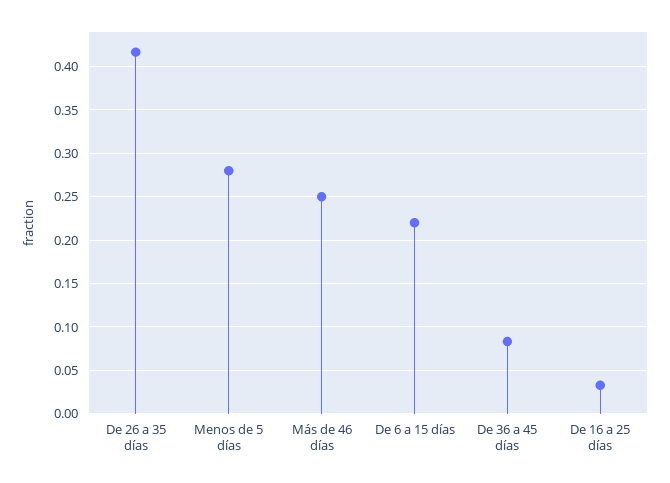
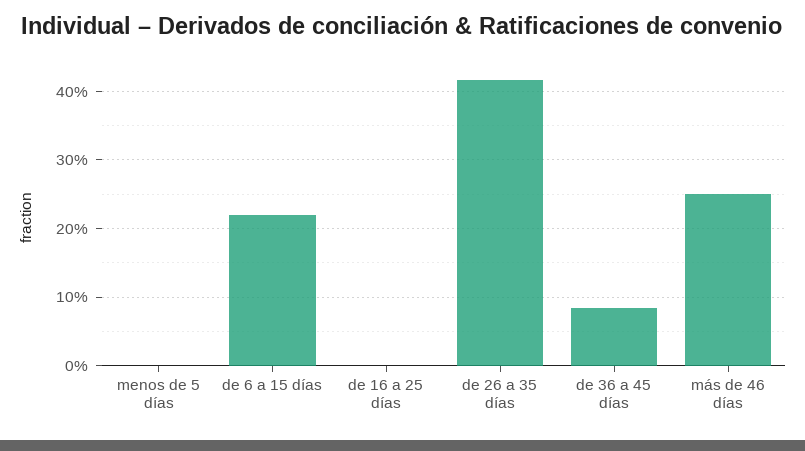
Menos de 5 días: 0.28 -> 0
De 16 a 25 días: 0.03 -> 0

